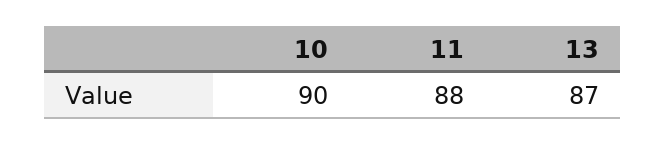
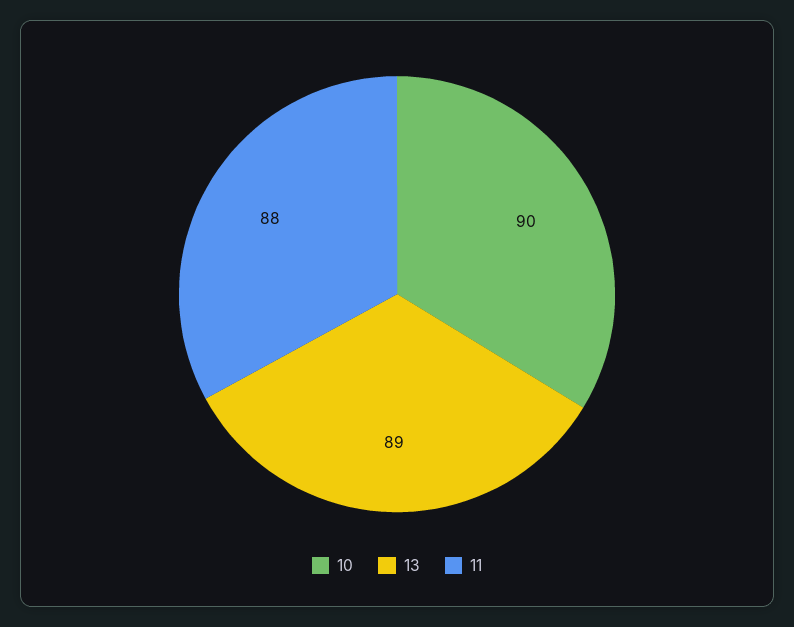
13: 87 -> 89

